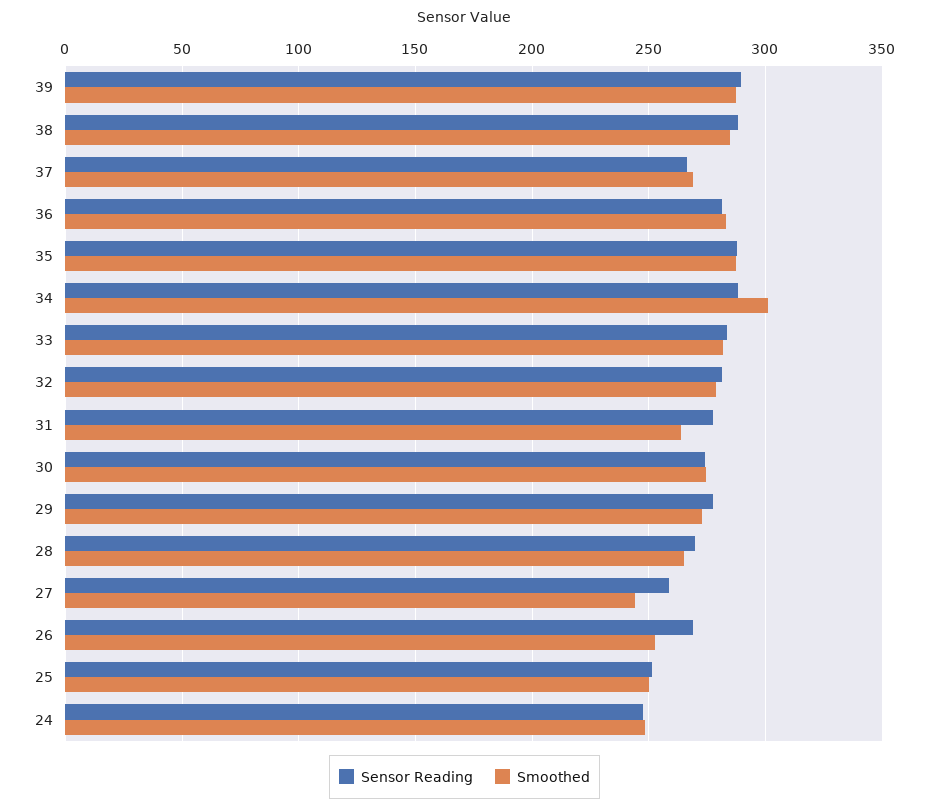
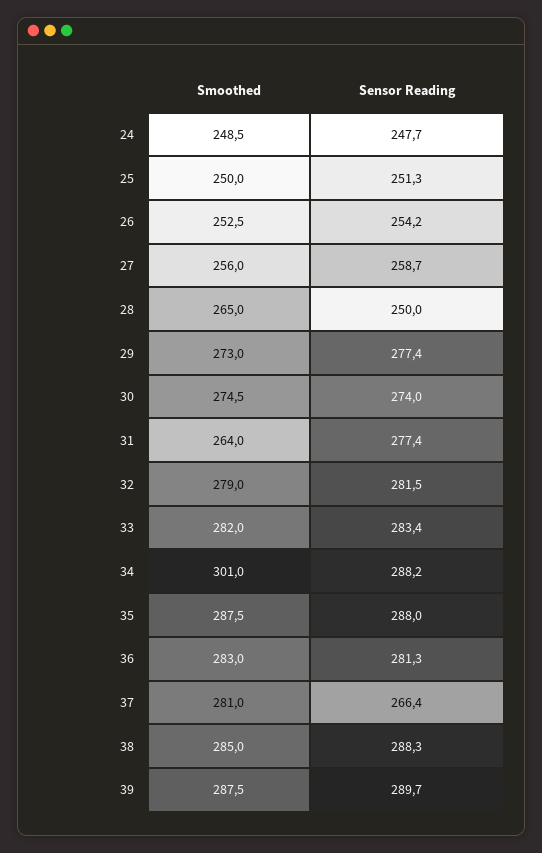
Smoothed, 37: 270 -> 281
Sensor Reading, 28: 270 -> 250
Smoothed, 27: 245 -> 256
Sensor Reading, 26: 270 -> 254.2

